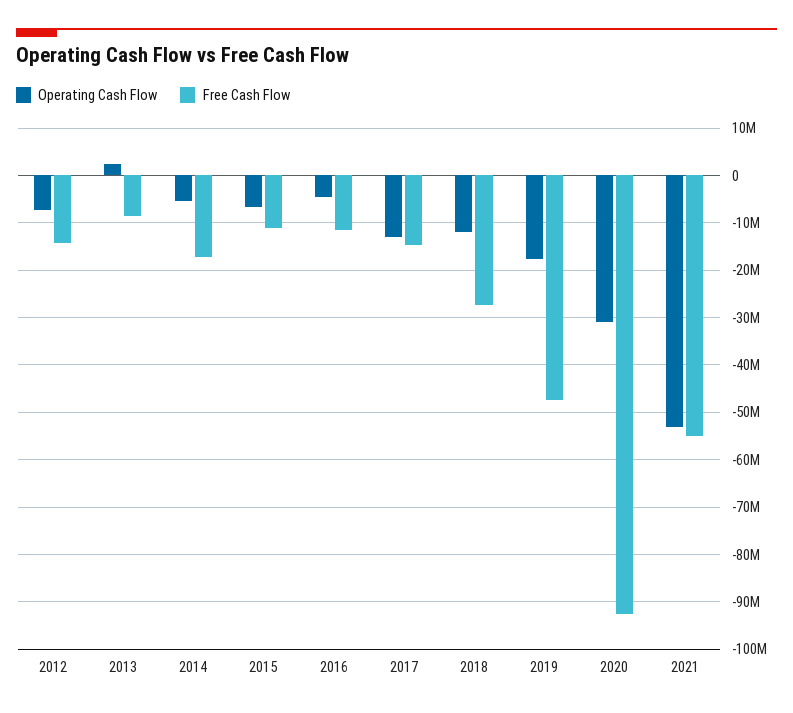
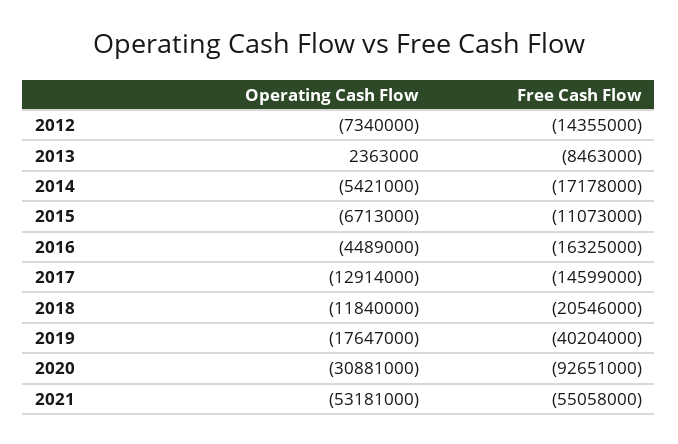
Free Cash Flow, 2016: -12000000 -> -16325000
Free Cash Flow, 2018: -28000000 -> -20546000
Free Cash Flow, 2019: -48000000 -> -40204000

